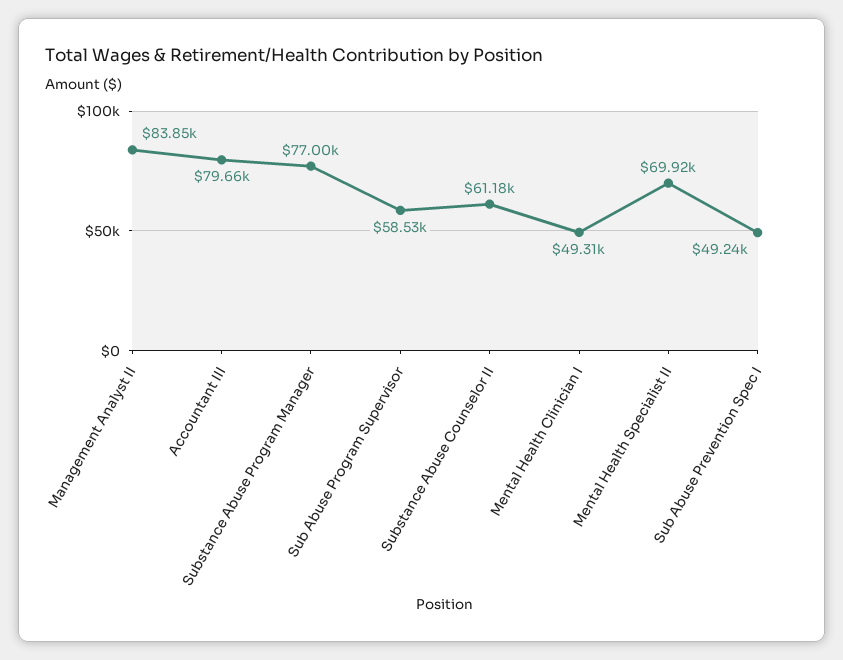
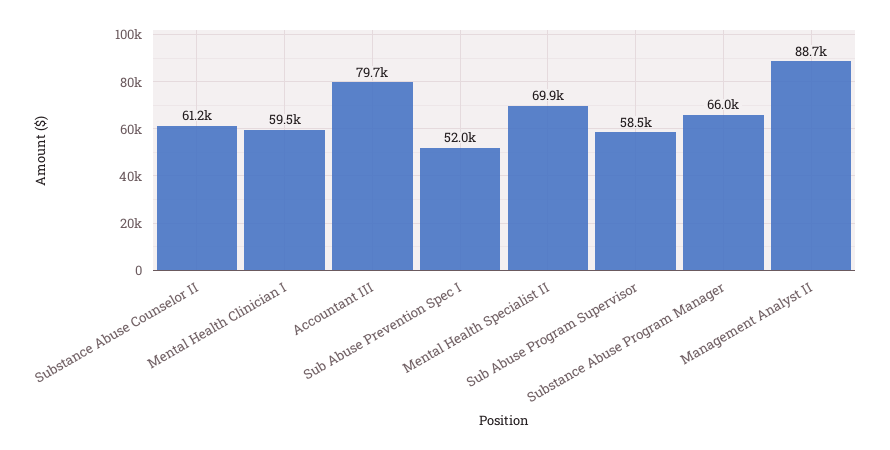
Management Analyst II: 83850 -> 88700
Substance Abuse Program Manager: 77000 -> 66000
Mental Health Clinician I: 49310 -> 59500
Sub Abuse Prevention Spec I: 49240 -> 52000

